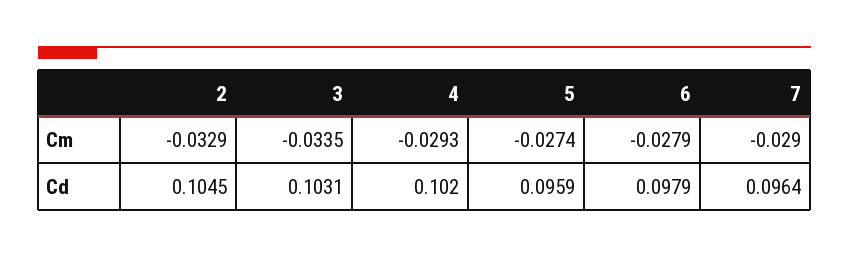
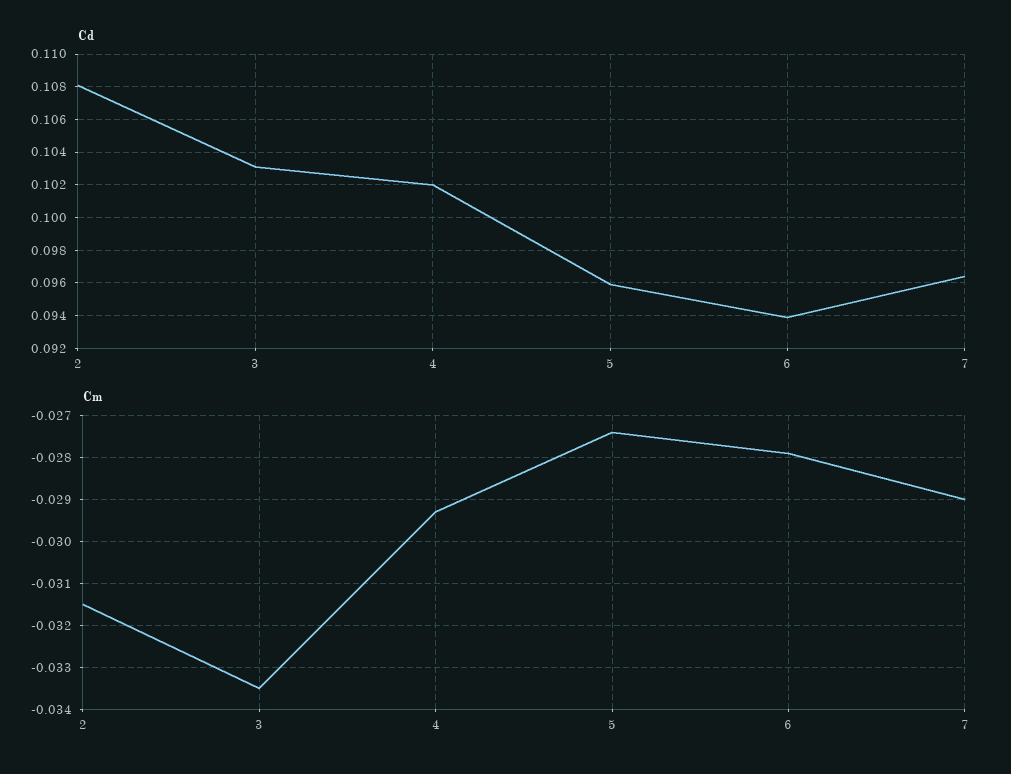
Cm, 2: -0.0329 -> -0.0315
Cd, 2: 0.1045 -> 0.108
Cd, 6: 0.0979 -> 0.094

